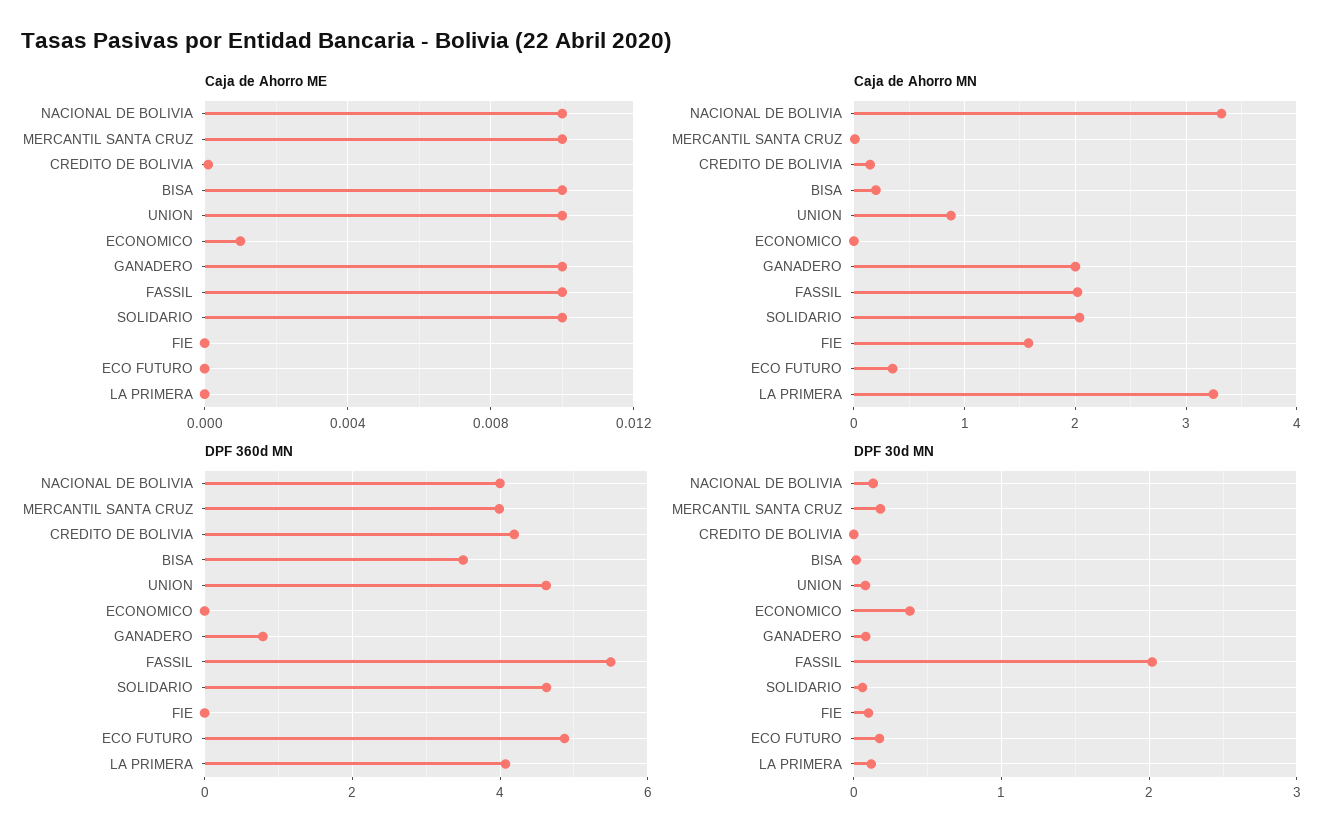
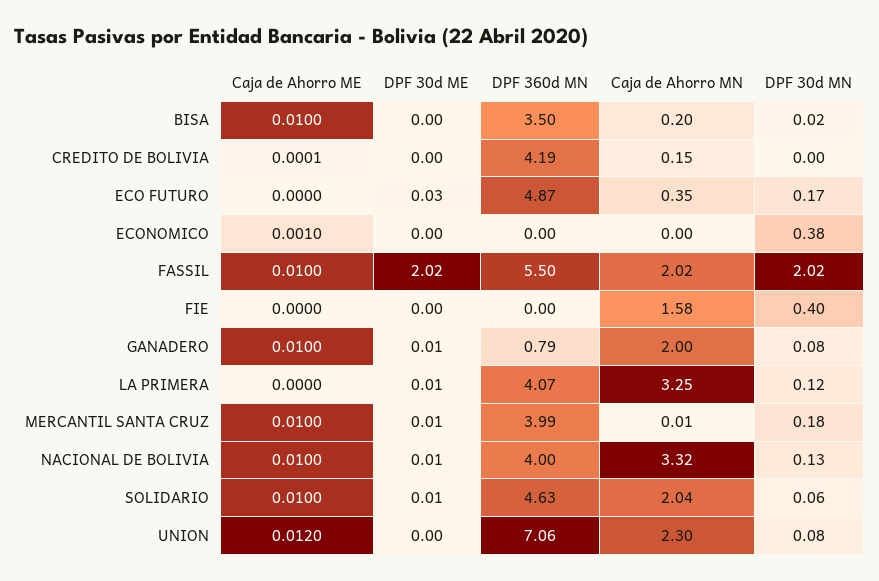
Caja de Ahorro ME, UNION: 0.01 -> 0.012
Caja de Ahorro MN, UNION: 0.9 -> 2.3
DPF 360d MN, UNION: 4.6 -> 7.06
DPF 30d MN, FIE: 0.1 -> 0.4
DPF 30d ME, BISA: none -> 0
DPF 30d ME, CREDITO DE BOLIVIA: none -> 0
DPF 30d ME, ECO FUTURO: none -> 0.03
DPF 30d ME, ECONOMICO: none -> 0
DPF 30d ME, FASSIL: none -> 2.02
DPF 30d ME, FIE: none -> 0
DPF 30d ME, GANADERO: none -> 0.01
DPF 30d ME, LA PRIMERA: none -> 0.01
DPF 30d ME, MERCANTIL SANTA CRUZ: none -> 0.01
DPF 30d ME, NACIONAL DE BOLIVIA: none -> 0.01
DPF 30d ME, SOLIDARIO: none -> 0.01
DPF 30d ME, UNION: none -> 0

